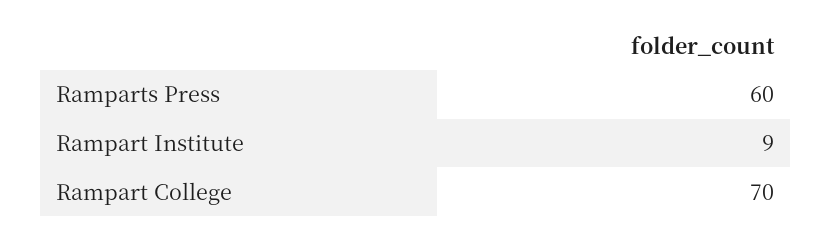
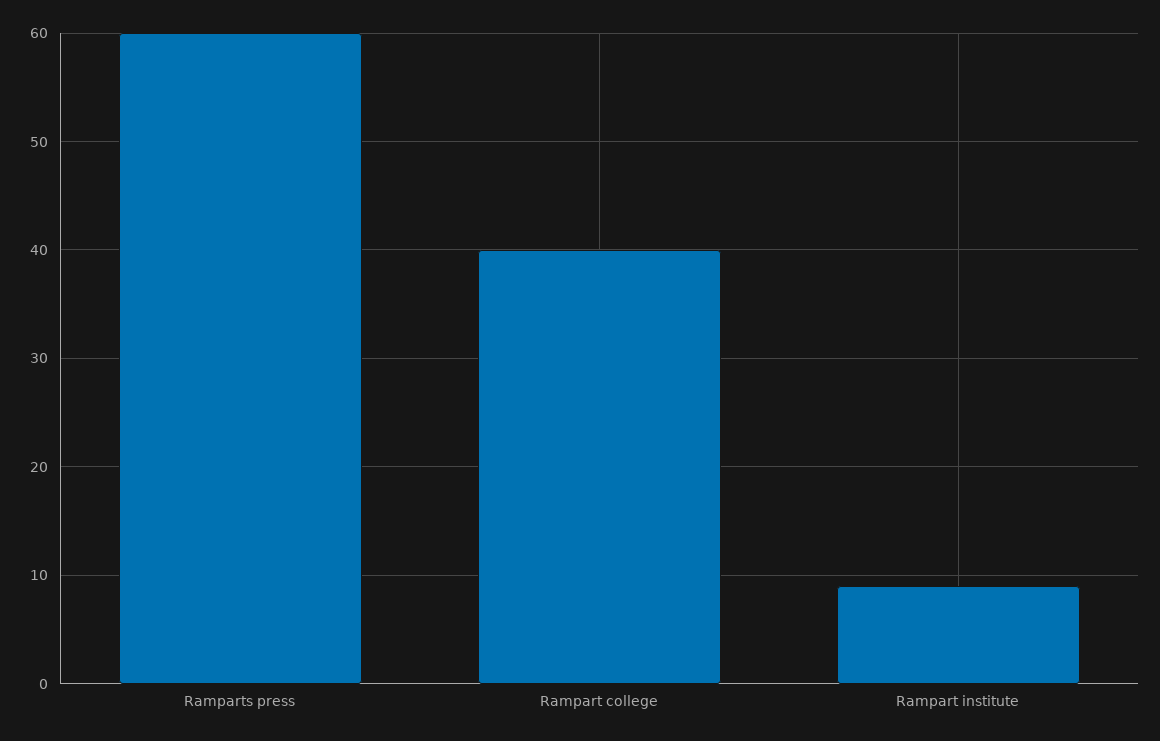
Rampart College: 70 -> 40

